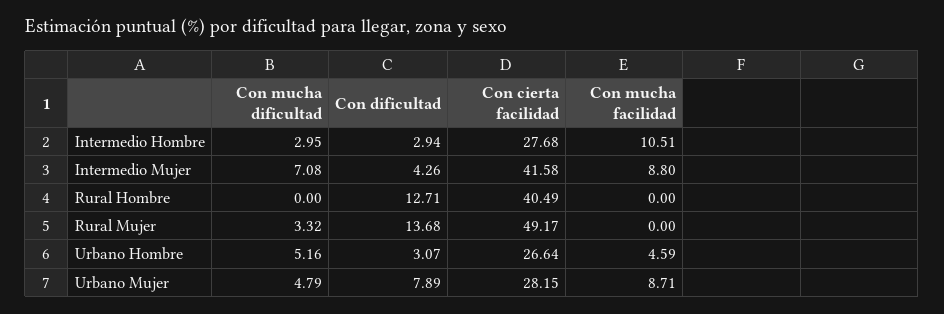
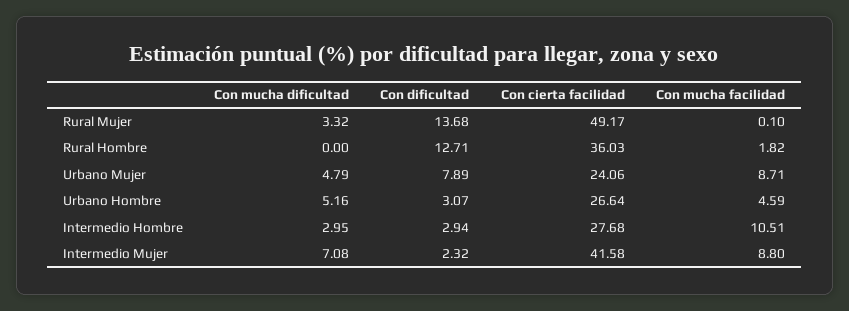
Con dificultad, Intermedio Mujer: 4.26 -> 2.32
Con cierta facilidad, Rural Hombre: 40.49 -> 36.03
Con mucha facilidad, Rural Hombre: 0 -> 1.82
Con mucha facilidad, Rural Mujer: 0 -> 0.1
Con cierta facilidad, Urbano Mujer: 28.15 -> 24.06

